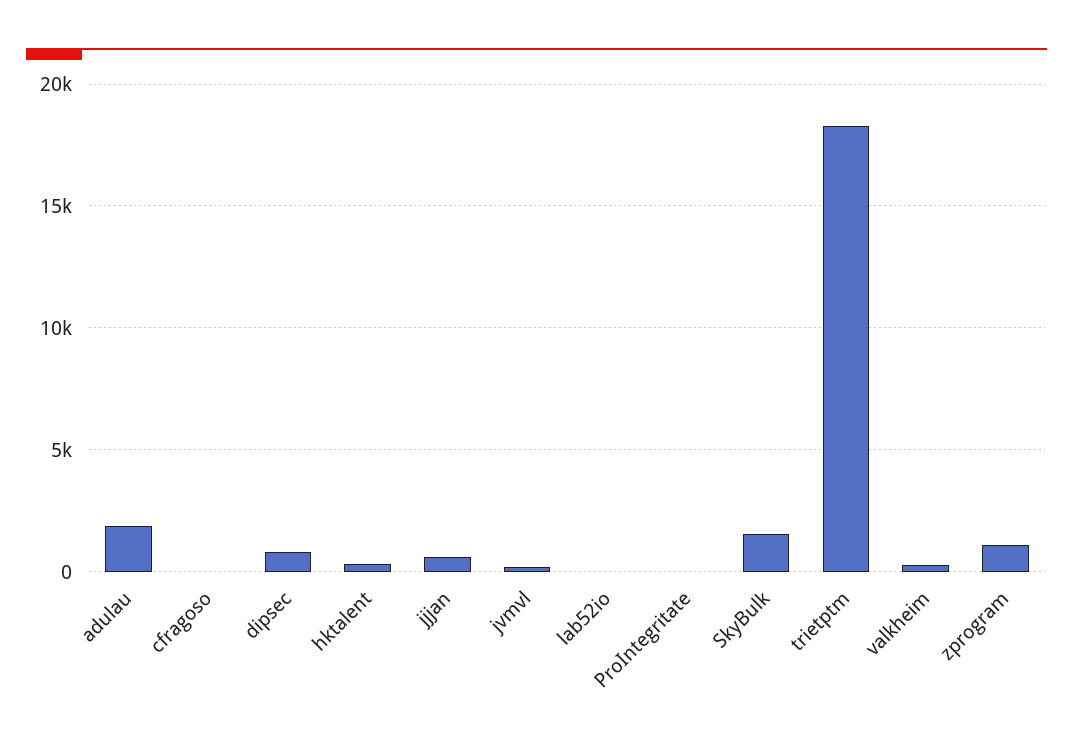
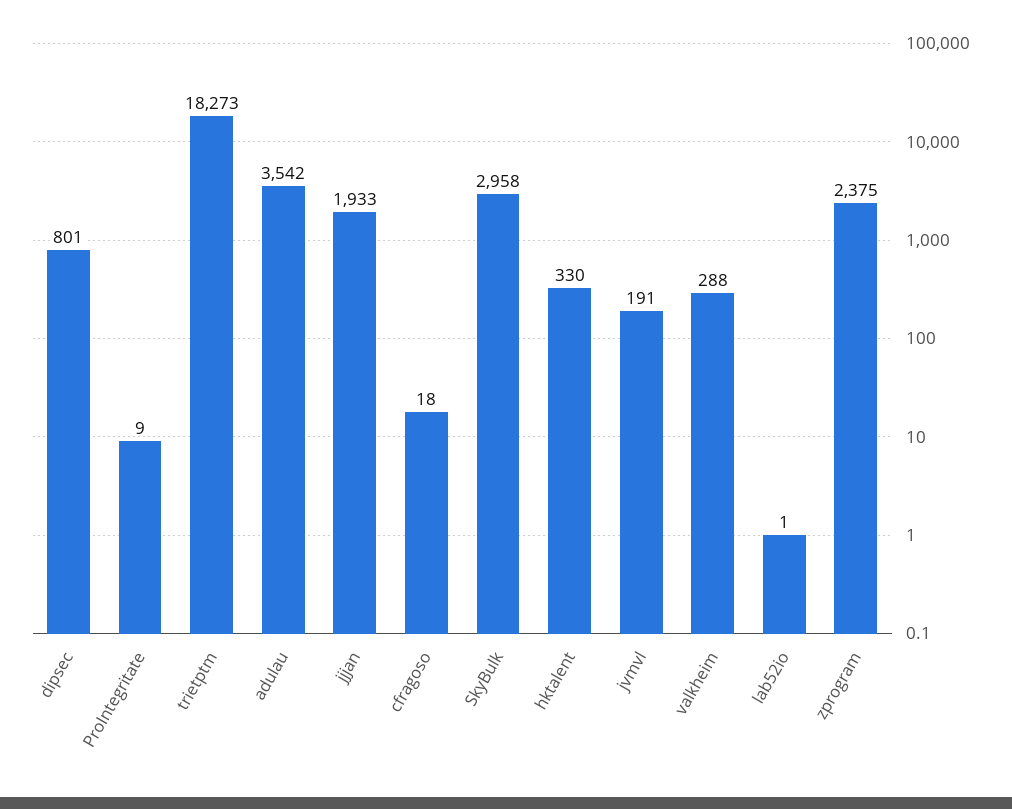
adulau: 2000 -> 3542
jjjan: 500 -> 1933
SkyBulk: 1500 -> 2958
zprogram: 1000 -> 2375

